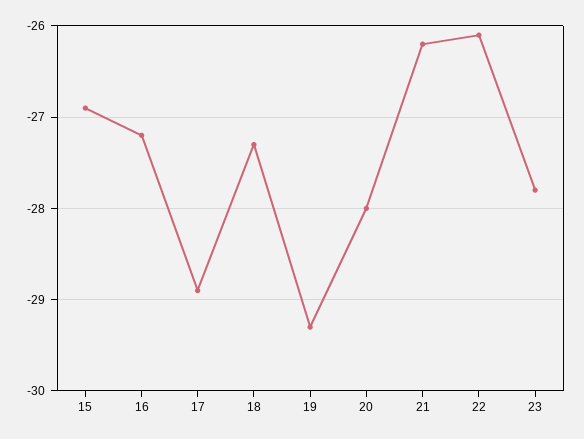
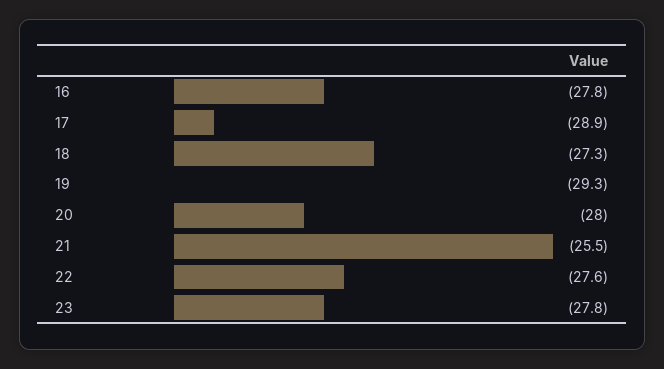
15: -26.9 -> none
16: -27.2 -> -27.8
21: -26.2 -> -25.5
22: -26.1 -> -27.6

